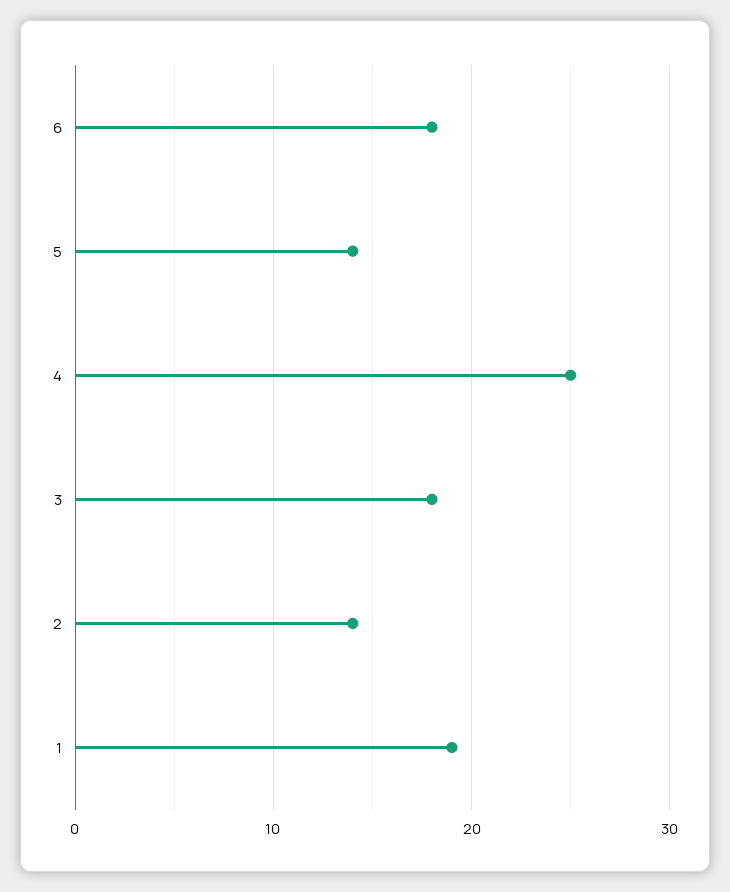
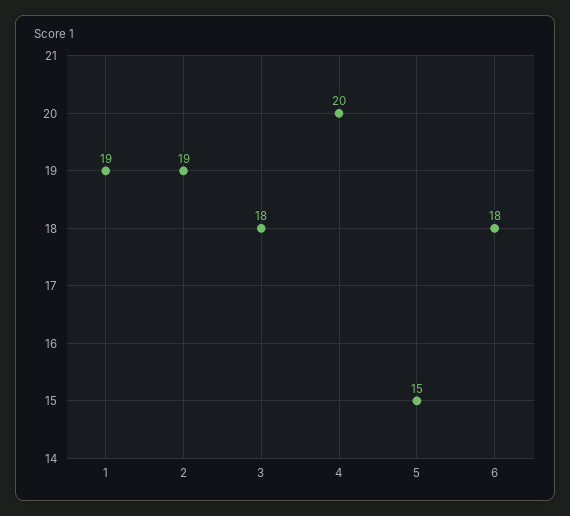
5: 14 -> 15
4: 25 -> 20
2: 14 -> 19

